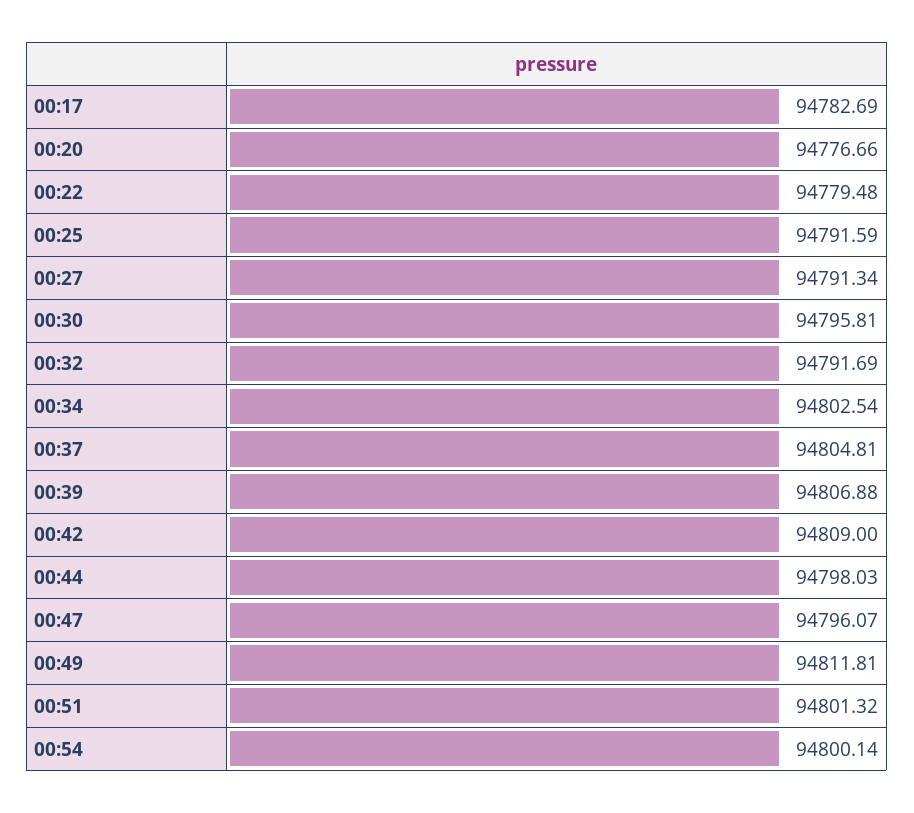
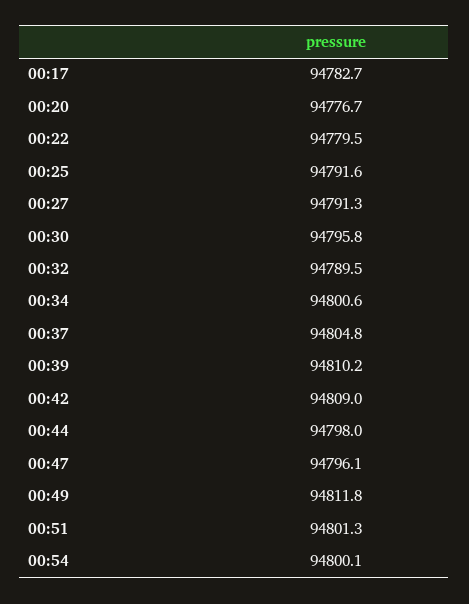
00:32: 94791.69 -> 94789.5
00:34: 94802.54 -> 94800.6
00:39: 94806.88 -> 94810.2

